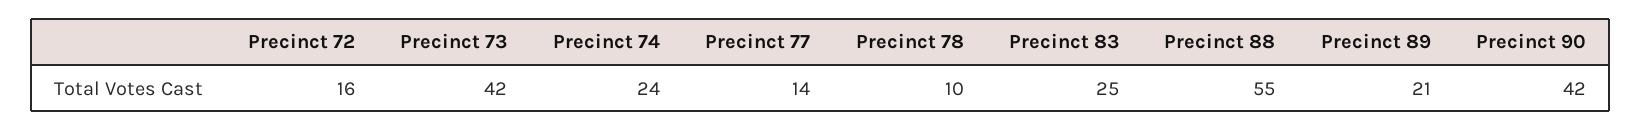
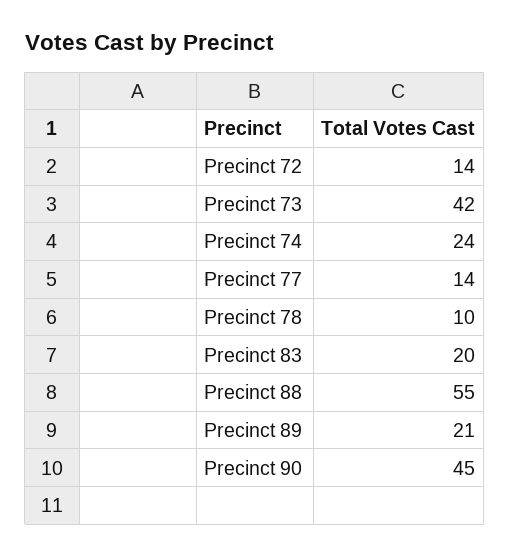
Precinct 72: 16 -> 14
Precinct 83: 25 -> 20
Precinct 90: 42 -> 45

